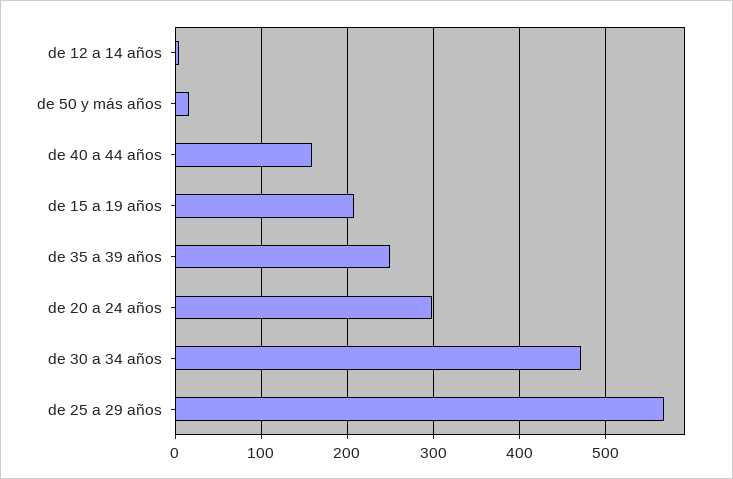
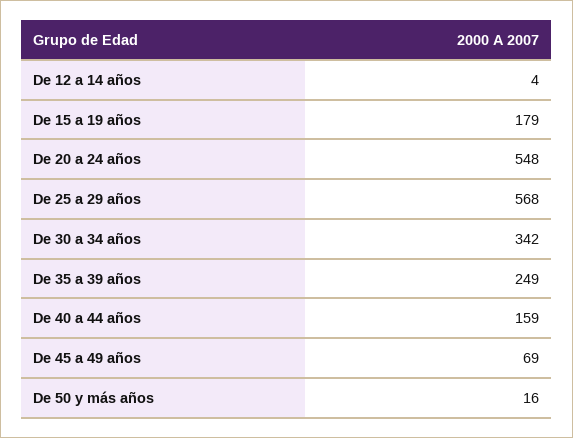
de 15 a 19 años: 210 -> 179
de 20 a 24 años: 300 -> 548
de 30 a 34 años: 470 -> 342
De 45 a 49 años: none -> 69

